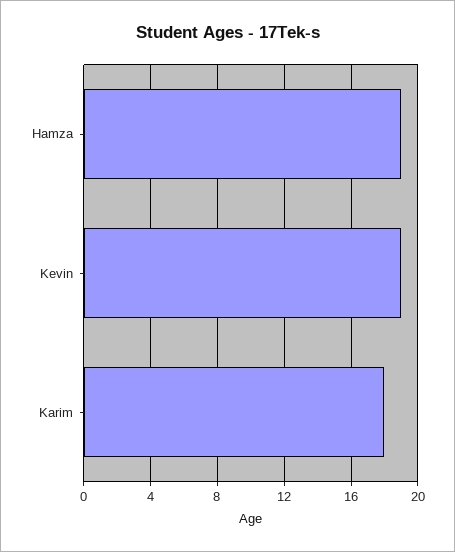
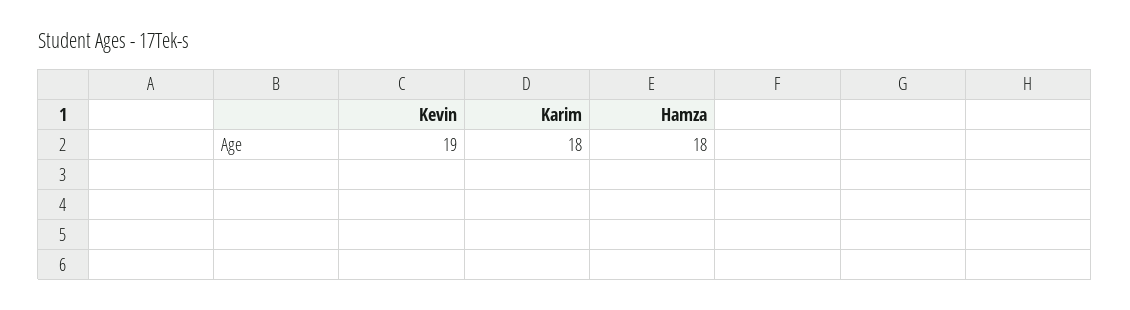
Hamza: 19 -> 18

